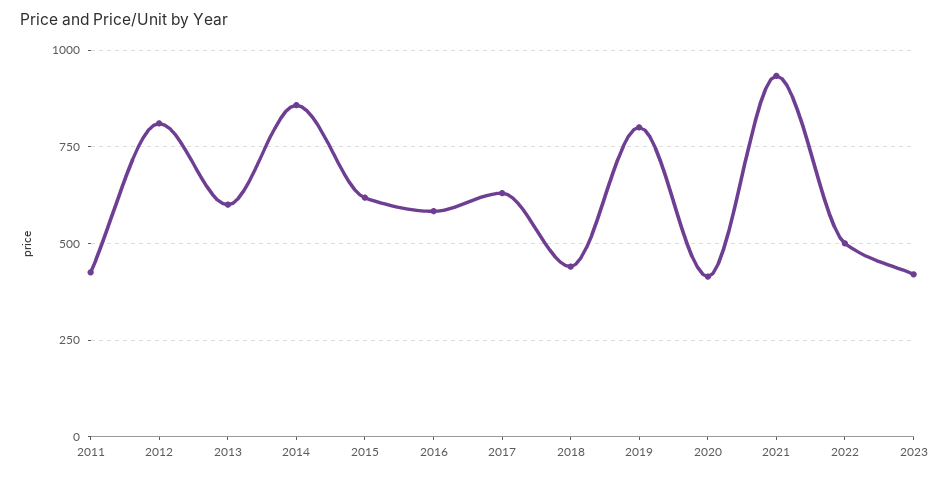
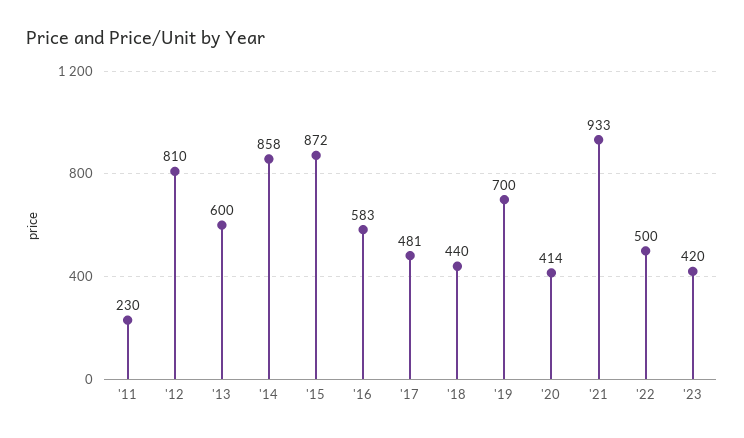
2011: 425 -> 230
2015: 625 -> 872
2017: 625 -> 481
2019: 800 -> 700

